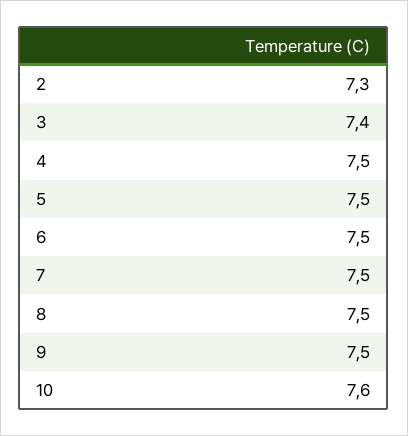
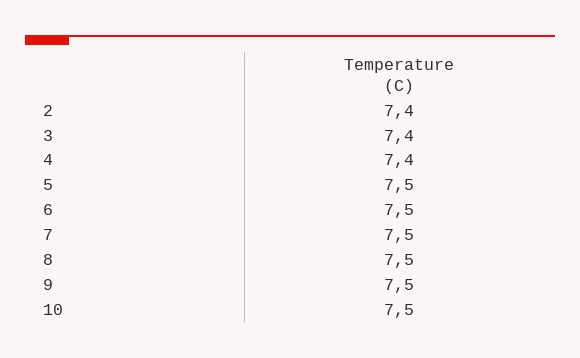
2: 7.3 -> 7.4
4: 7.5 -> 7.4
10: 7.6 -> 7.5

